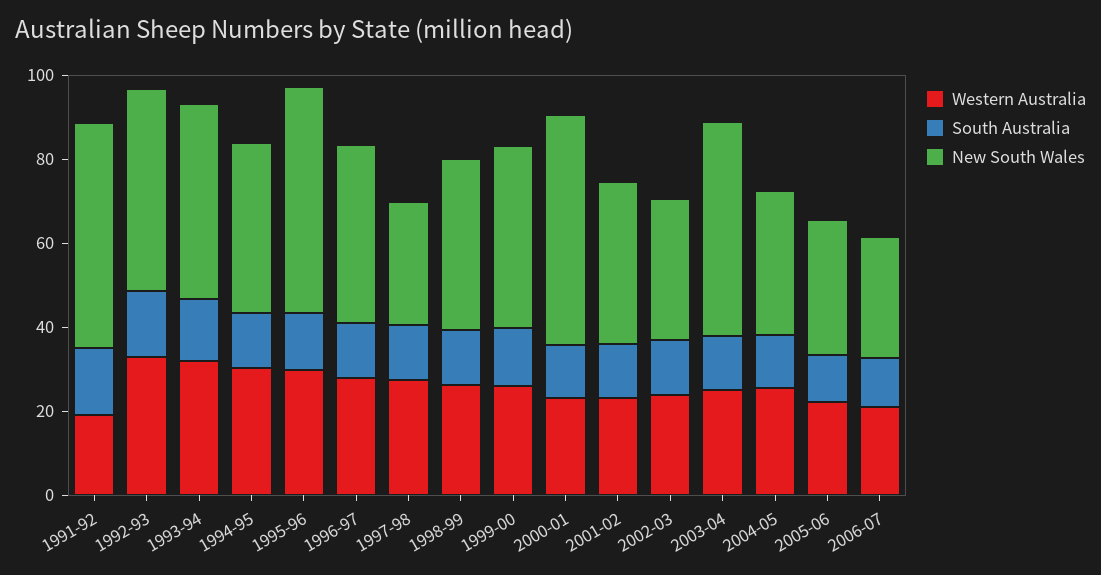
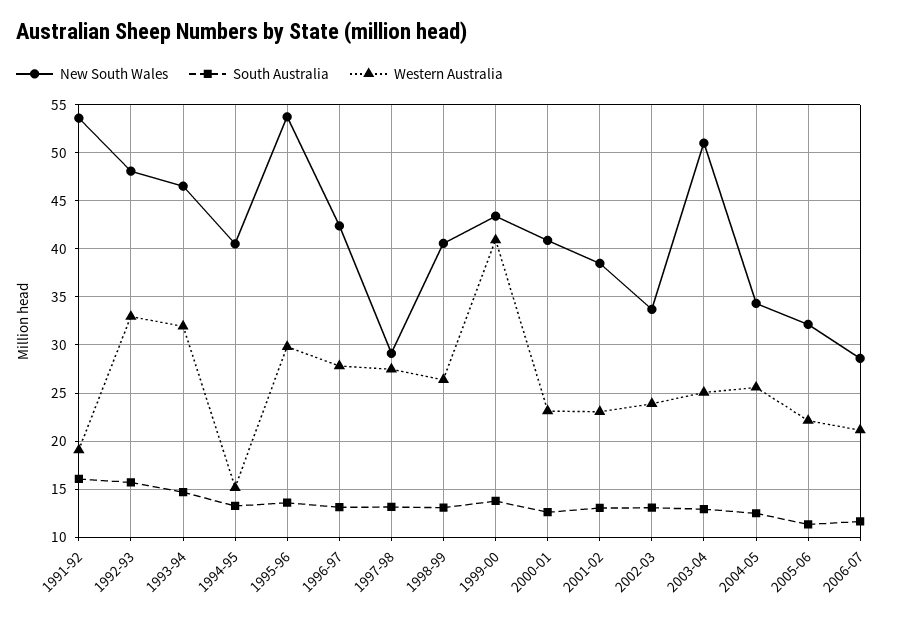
Western Australia, 1994-95: 30 -> 15
Western Australia, 1999-00: 25 -> 41
New South Wales, 2000-01: 55 -> 41

